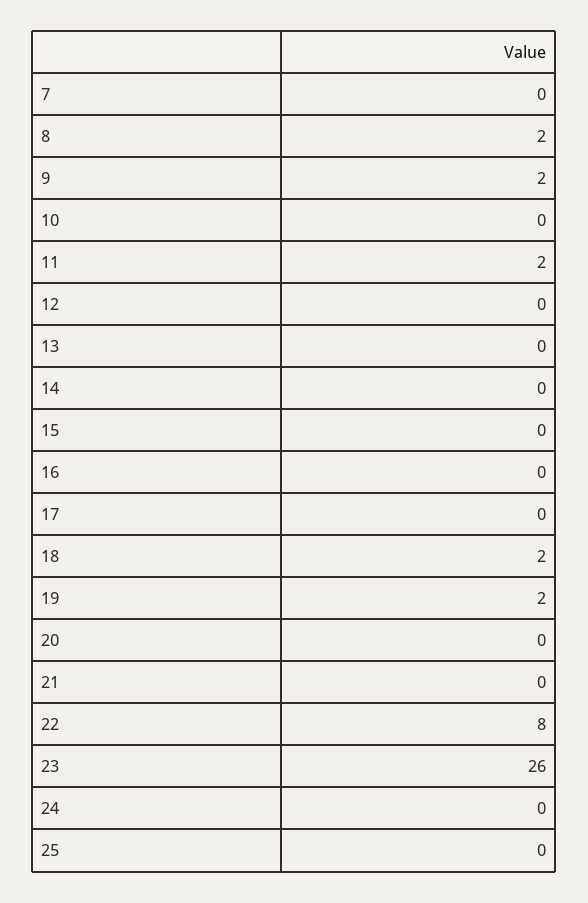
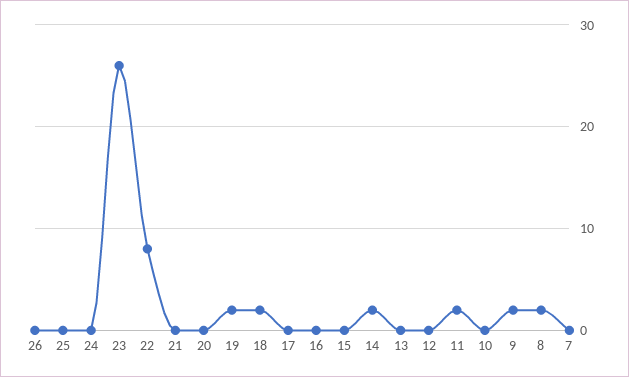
14: 0 -> 2
26: none -> 0

